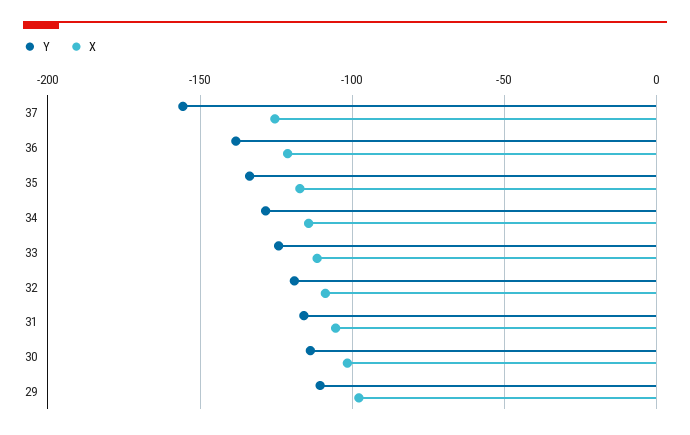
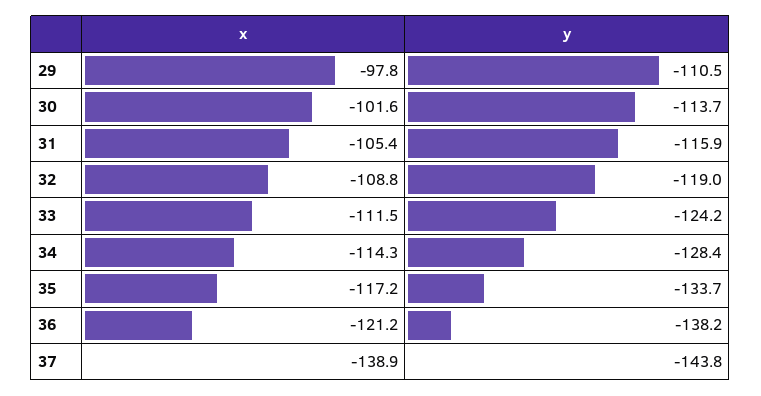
Y, 37: -155 -> -143.8
X, 37: -125 -> -138.9

